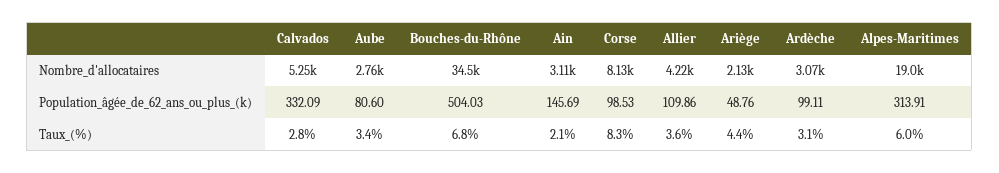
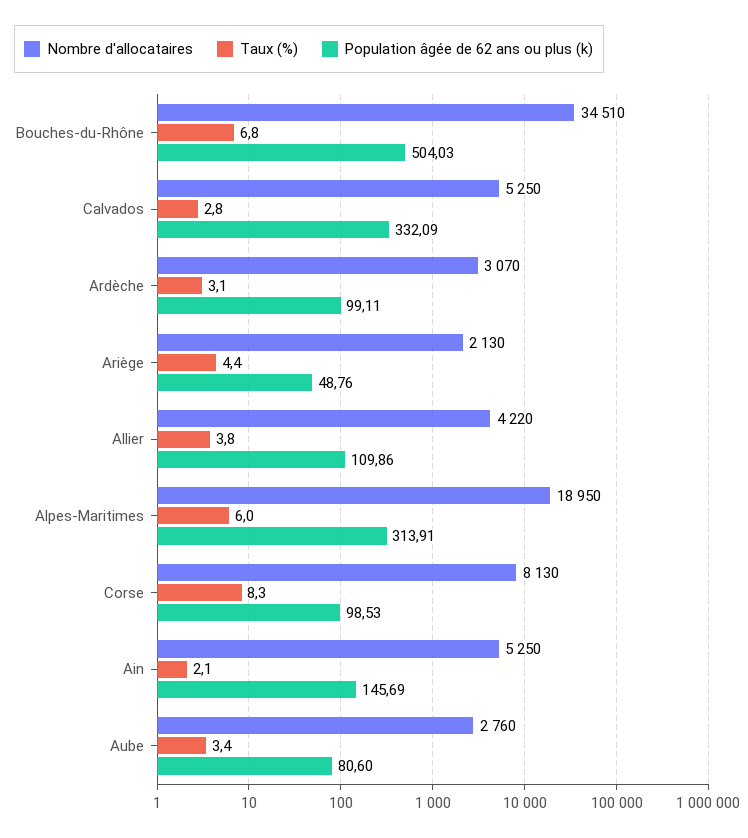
Nombre_d'allocataires, Ain: 3110 -> 5250
Taux_(%), Allier: 3.6 -> 3.8

